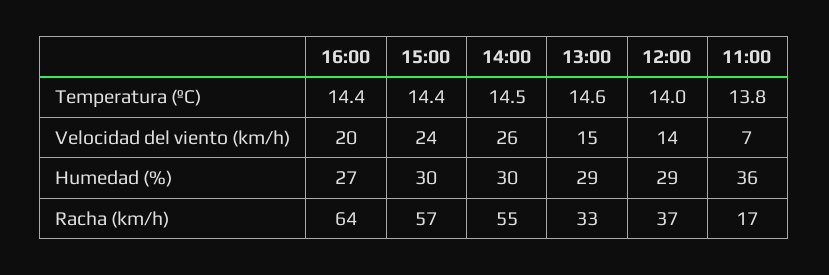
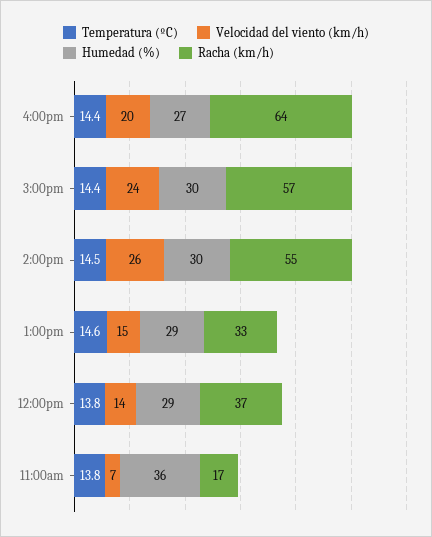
Temperatura (ºC), 12:00: 14 -> 13.8

